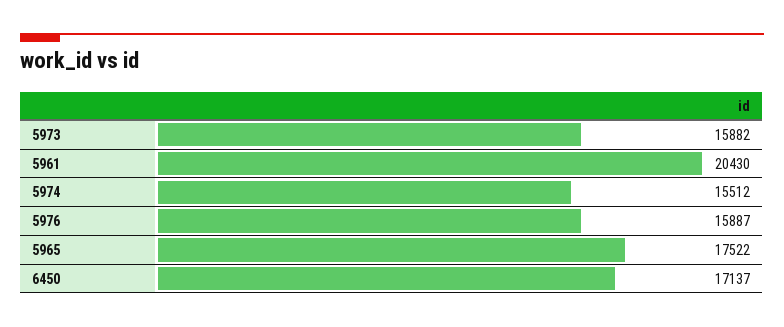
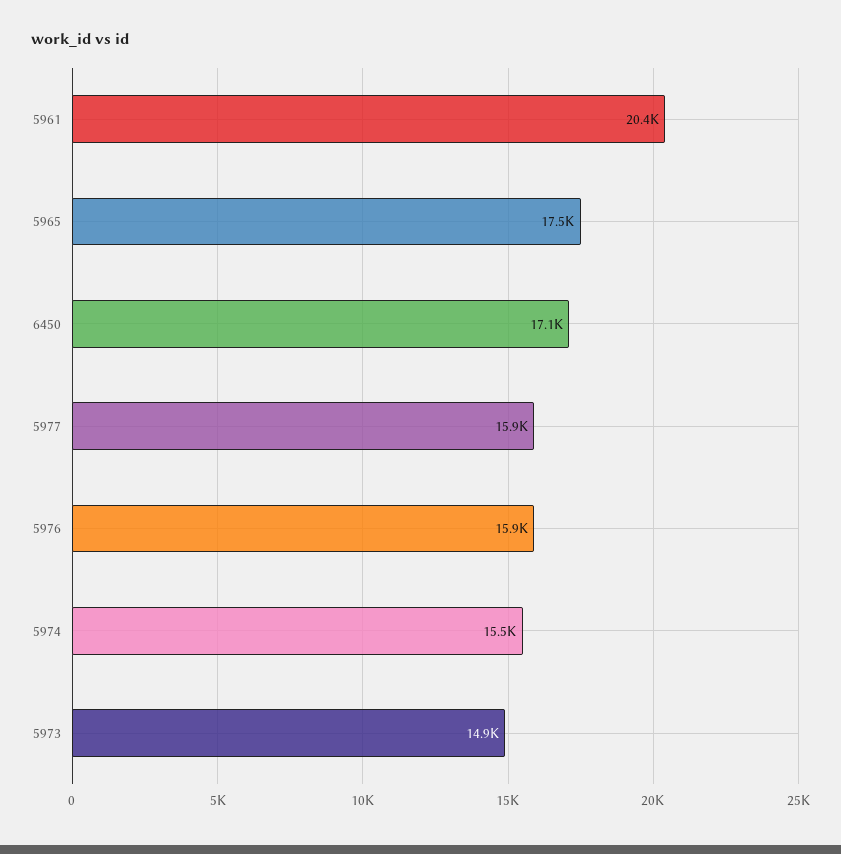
5973: 15882 -> 14900
5977: none -> 15900

